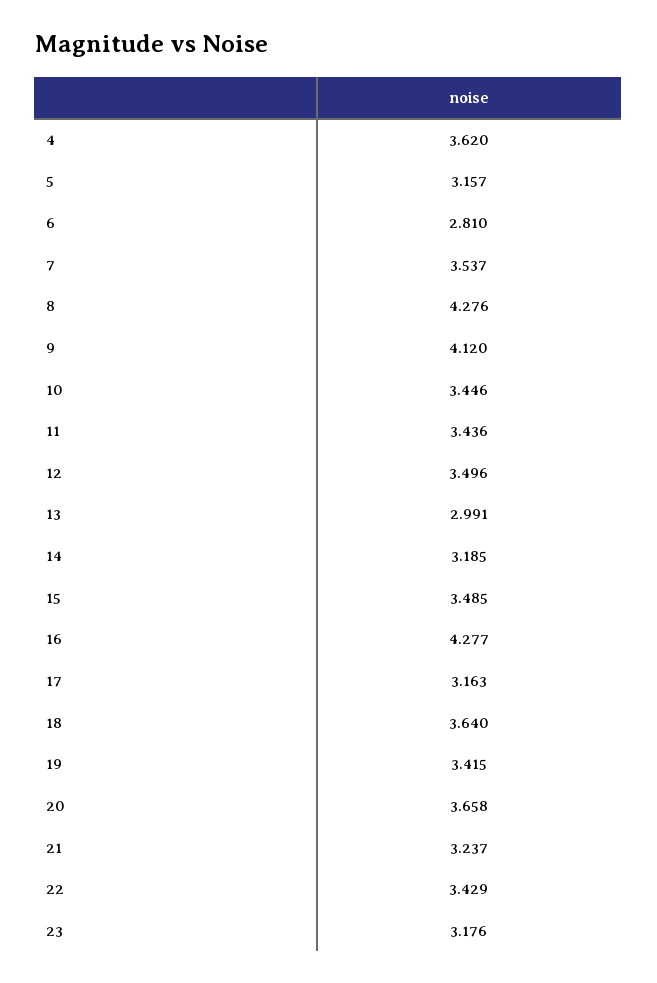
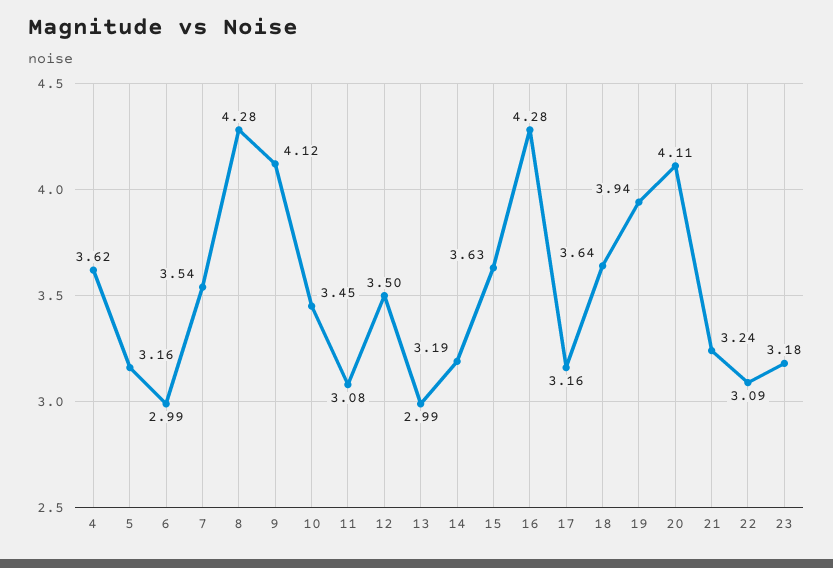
6: 2.81 -> 2.99
11: 3.436 -> 3.08
15: 3.485 -> 3.63
19: 3.415 -> 3.94
20: 3.658 -> 4.11
22: 3.429 -> 3.09

